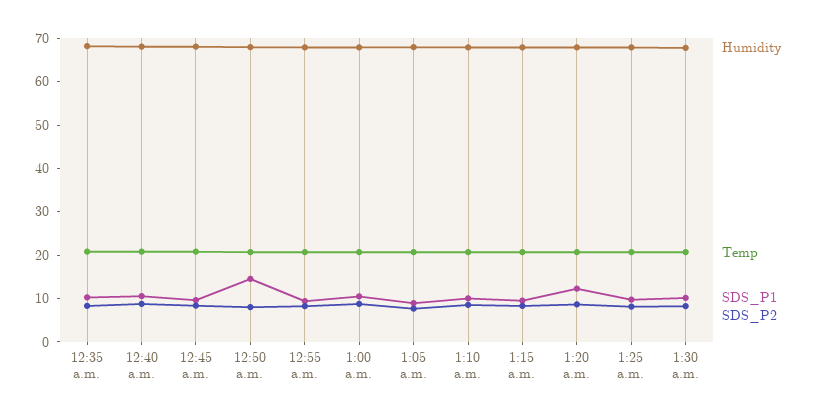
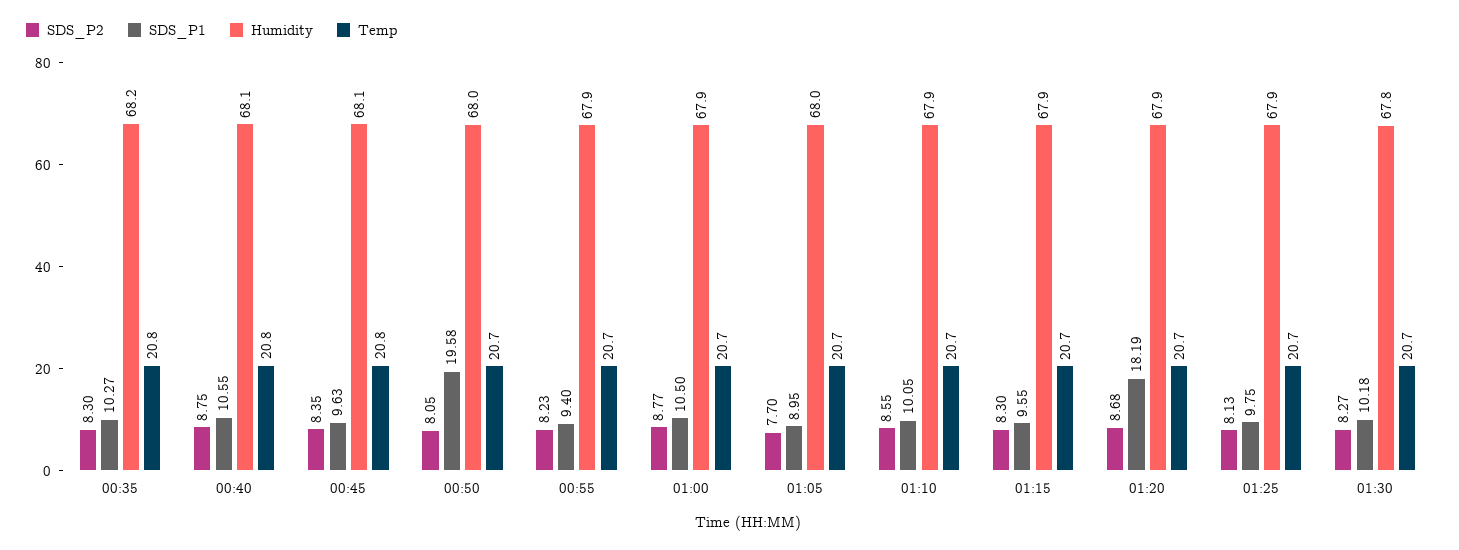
SDS_P1, 12:50 a.m.: 14 -> 19.58
SDS_P1, 1:20 a.m.: 12 -> 18.19

